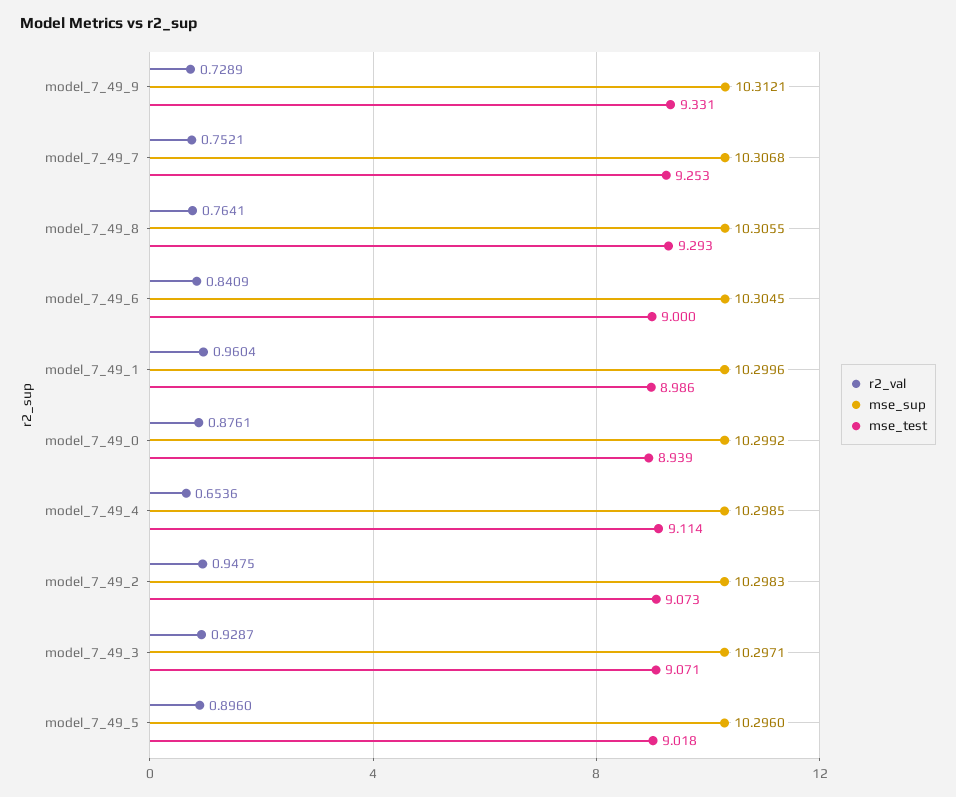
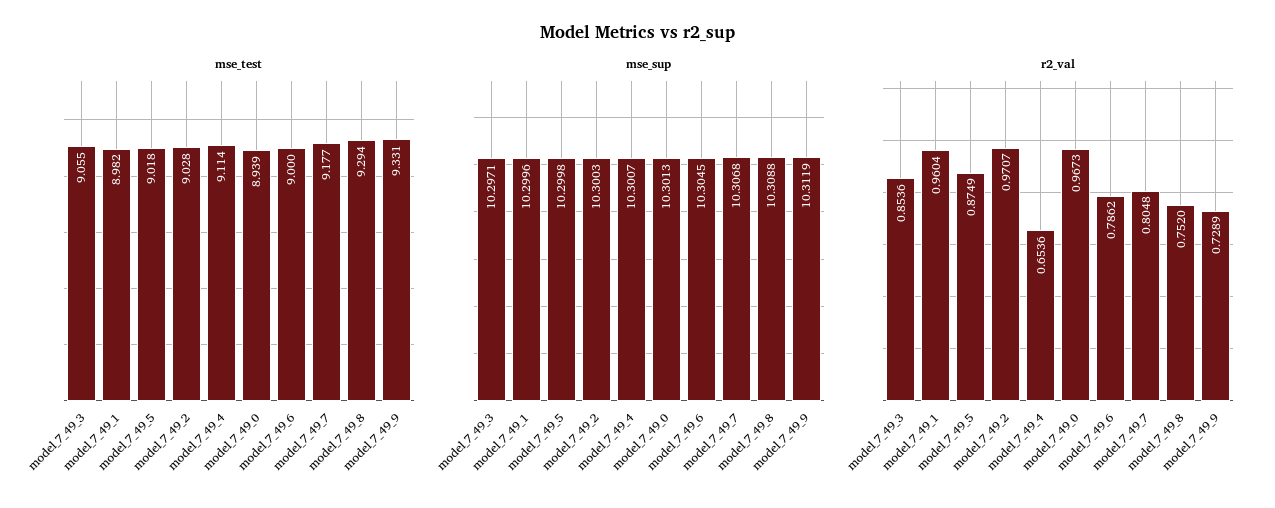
mse_sup, model_7_49_9: 10.3121 -> 10.3119
r2_val, model_7_49_7: 0.7521 -> 0.8048
mse_test, model_7_49_7: 9.253 -> 9.177
r2_val, model_7_49_8: 0.7641 -> 0.752
mse_sup, model_7_49_8: 10.3055 -> 10.3088
mse_test, model_7_49_8: 9.293 -> 9.294
r2_val, model_7_49_6: 0.8409 -> 0.7862
mse_test, model_7_49_1: 8.986 -> 8.982
r2_val, model_7_49_0: 0.8761 -> 0.9673
mse_sup, model_7_49_0: 10.2992 -> 10.3013
mse_sup, model_7_49_4: 10.2985 -> 10.3007
r2_val, model_7_49_2: 0.9475 -> 0.9707
mse_sup, model_7_49_2: 10.2983 -> 10.3003
mse_test, model_7_49_2: 9.073 -> 9.028
r2_val, model_7_49_3: 0.9287 -> 0.8536
mse_test, model_7_49_3: 9.071 -> 9.055
r2_val, model_7_49_5: 0.896 -> 0.8749
mse_sup, model_7_49_5: 10.296 -> 10.2998

